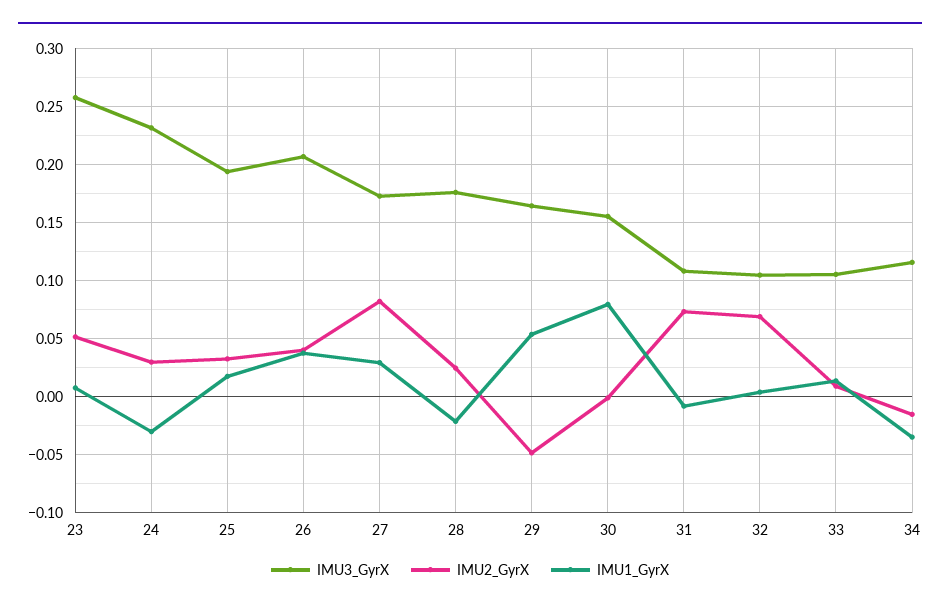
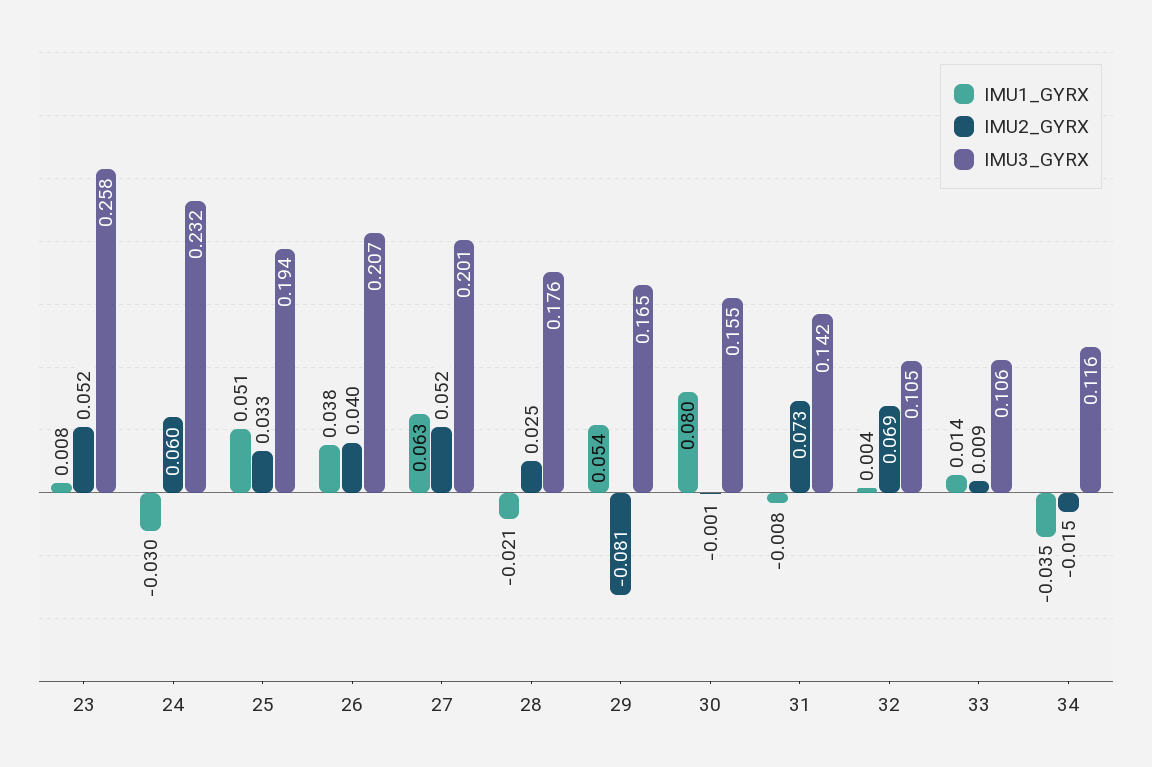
IMU2_GyrX, 24: 0.03 -> 0.06
IMU1_GyrX, 25: 0.02 -> 0.051
IMU3_GyrX, 27: 0.17 -> 0.201
IMU2_GyrX, 27: 0.08 -> 0.052
IMU1_GyrX, 27: 0.03 -> 0.063
IMU2_GyrX, 29: -0.05 -> -0.081
IMU3_GyrX, 31: 0.11 -> 0.142

